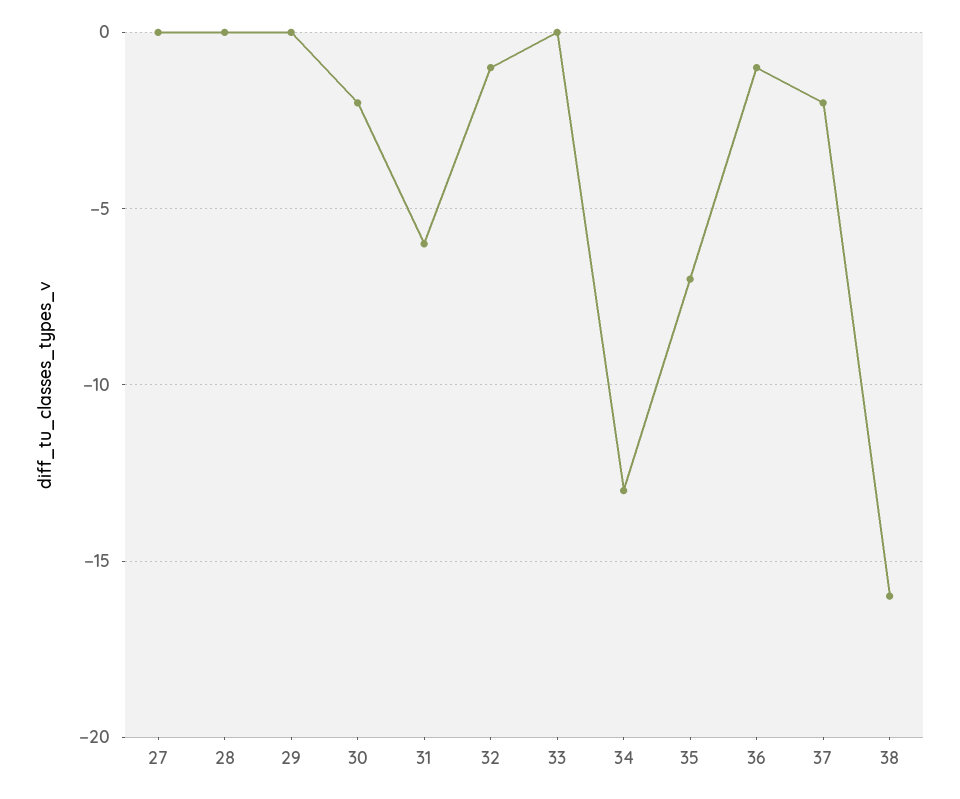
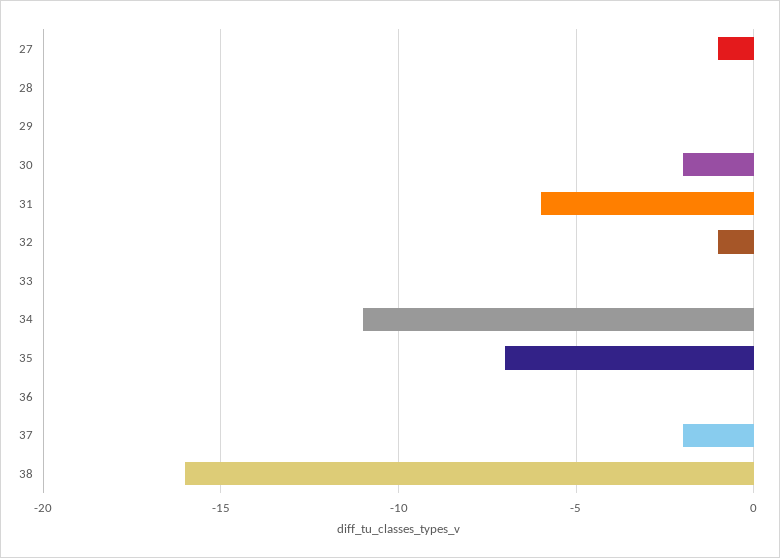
27: 0 -> -1
34: -13 -> -11
36: -1 -> 0

